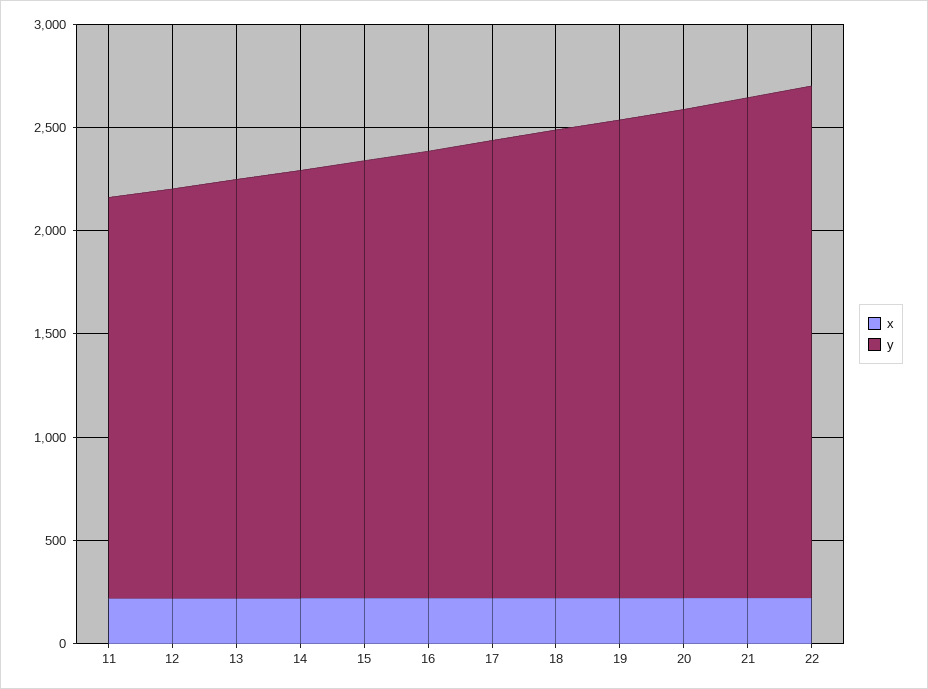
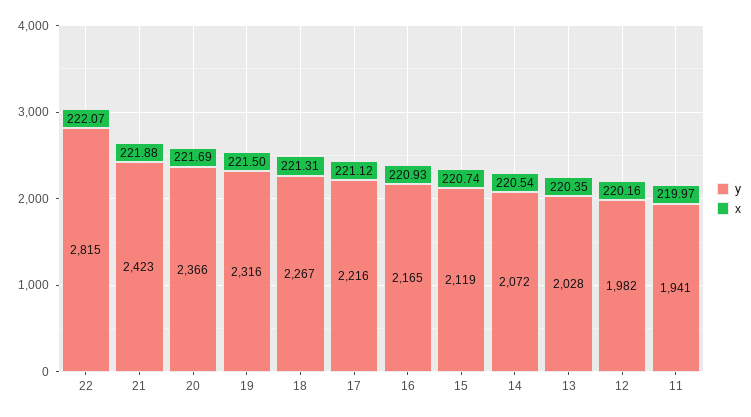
y, 22: 2500 -> 2815

